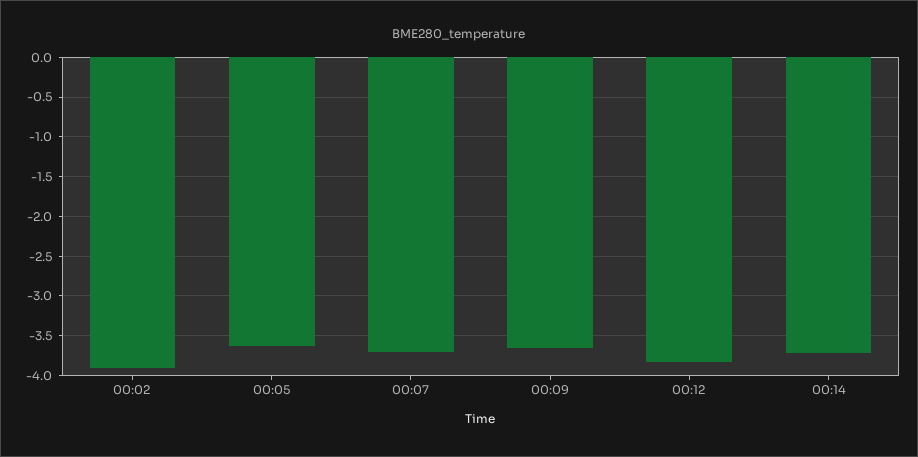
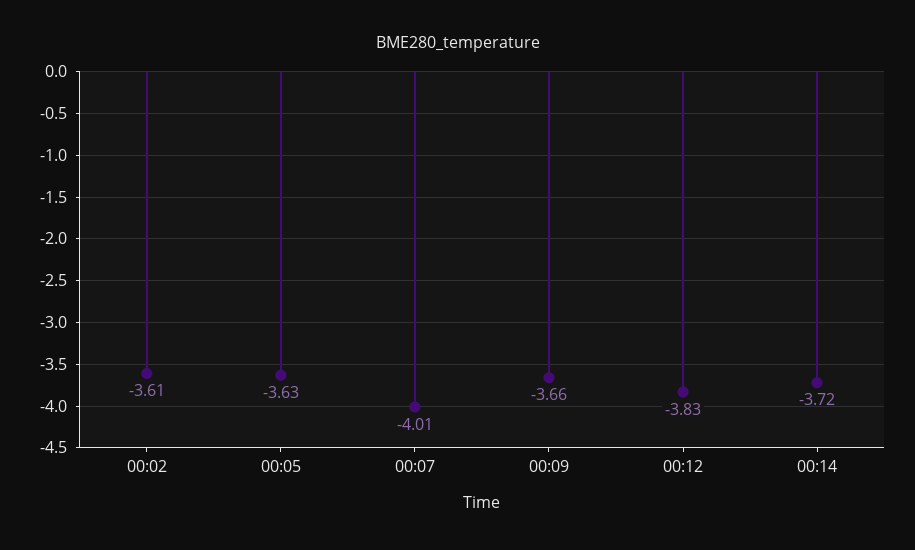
00:02: -3.9 -> -3.61
00:07: -3.7 -> -4.01

